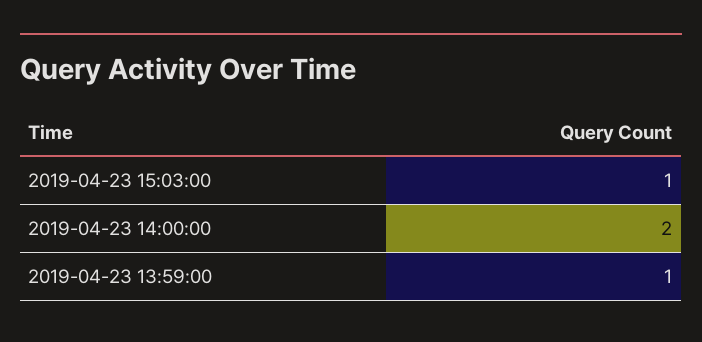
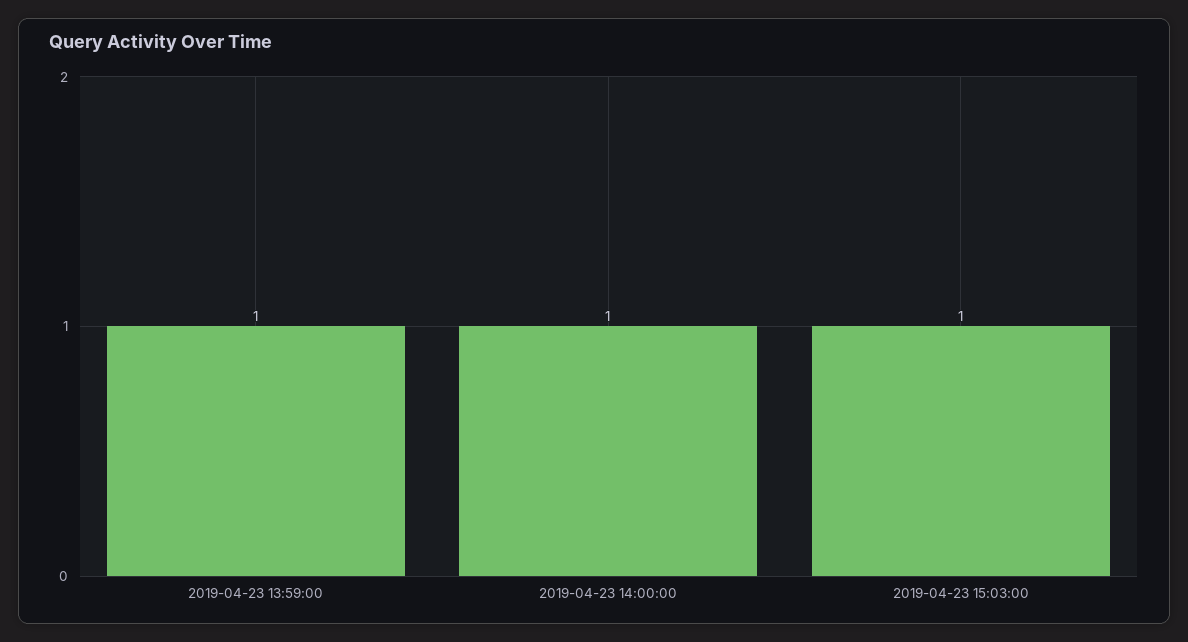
2019-04-23 14:00:00: 2 -> 1

